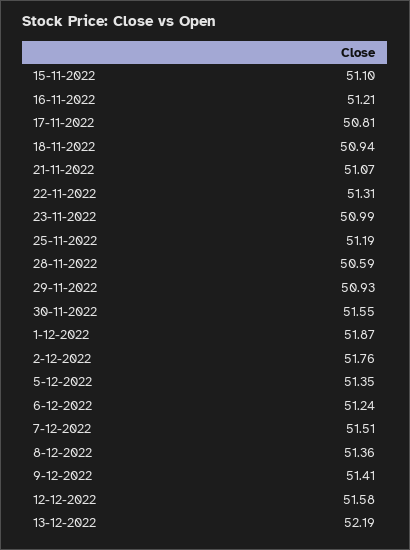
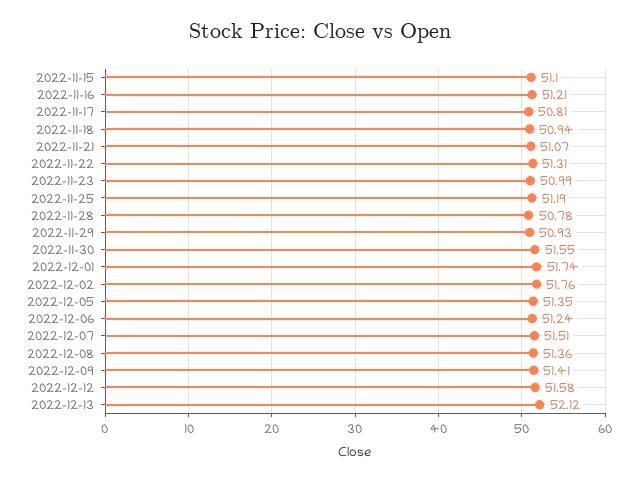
28-11-2022: 50.59 -> 50.78
1-12-2022: 51.87 -> 51.74
13-12-2022: 52.19 -> 52.12

